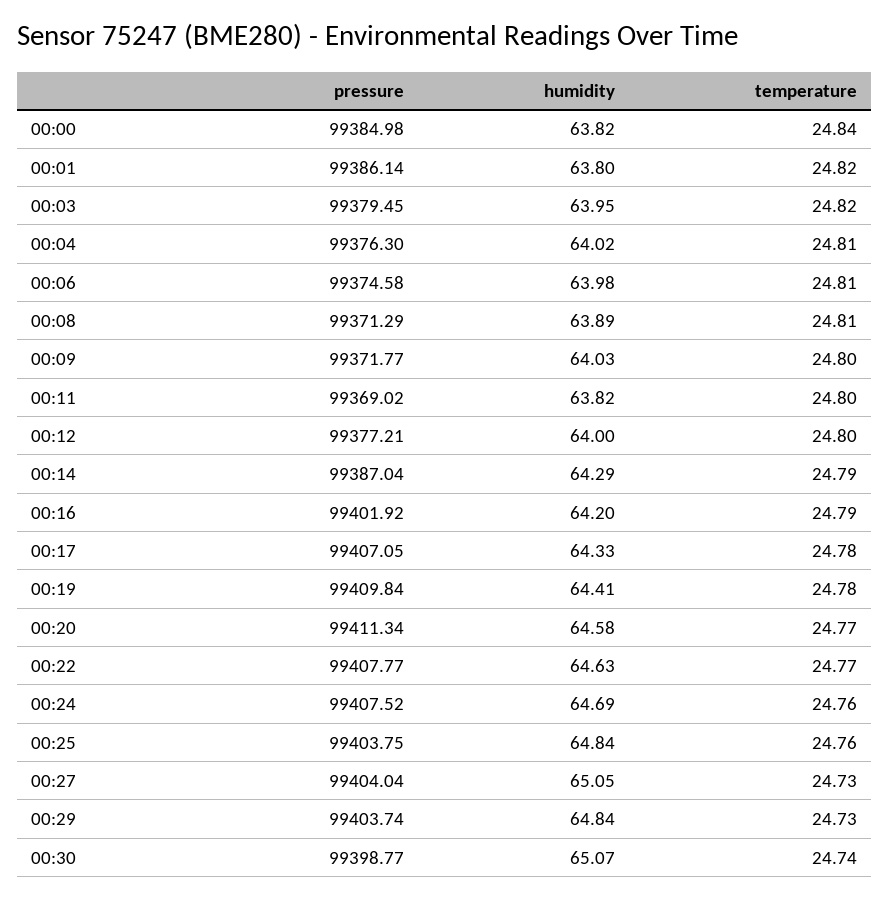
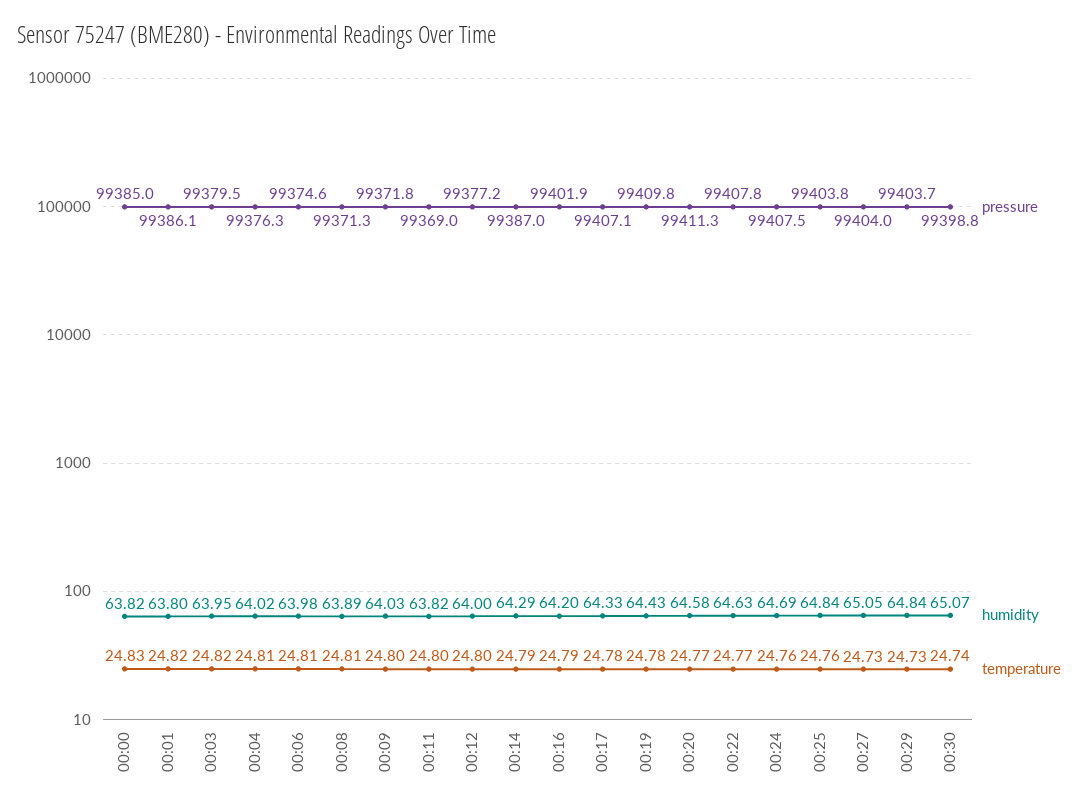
temperature, 00:00: 24.84 -> 24.83
humidity, 00:19: 64.41 -> 64.43

